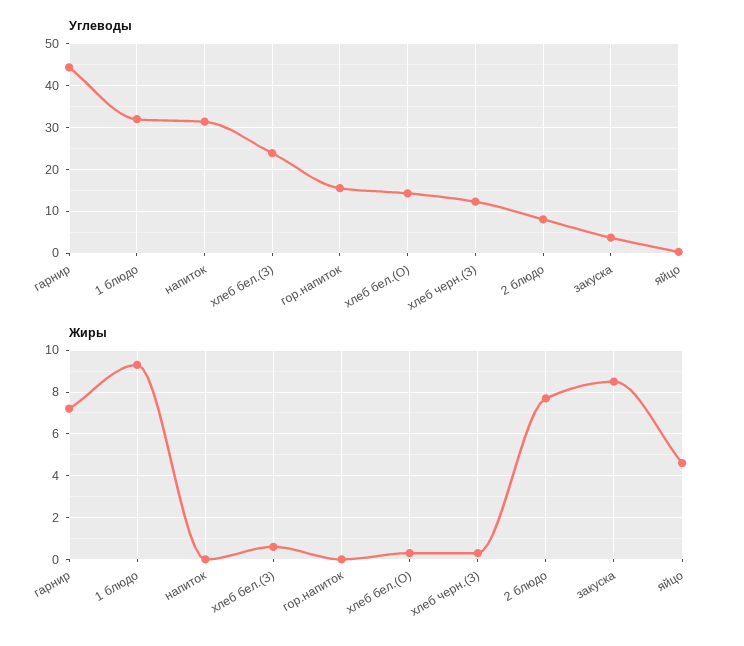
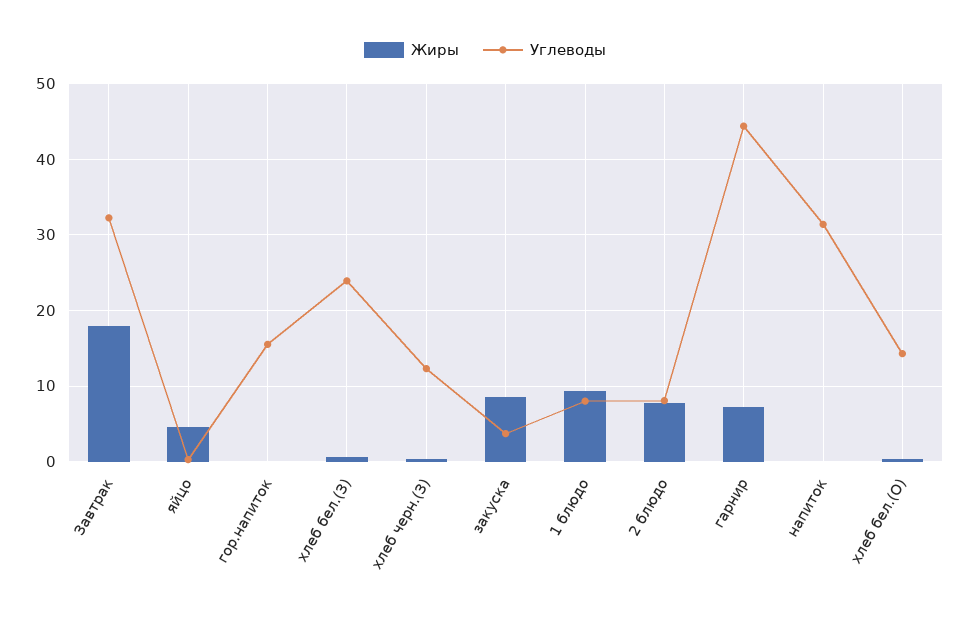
Углеводы, 1 блюдо: 32 -> 8
Жиры, Завтрак: none -> 18
Углеводы, Завтрак: none -> 32

